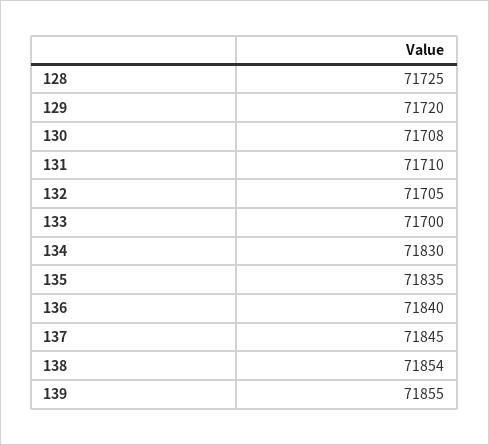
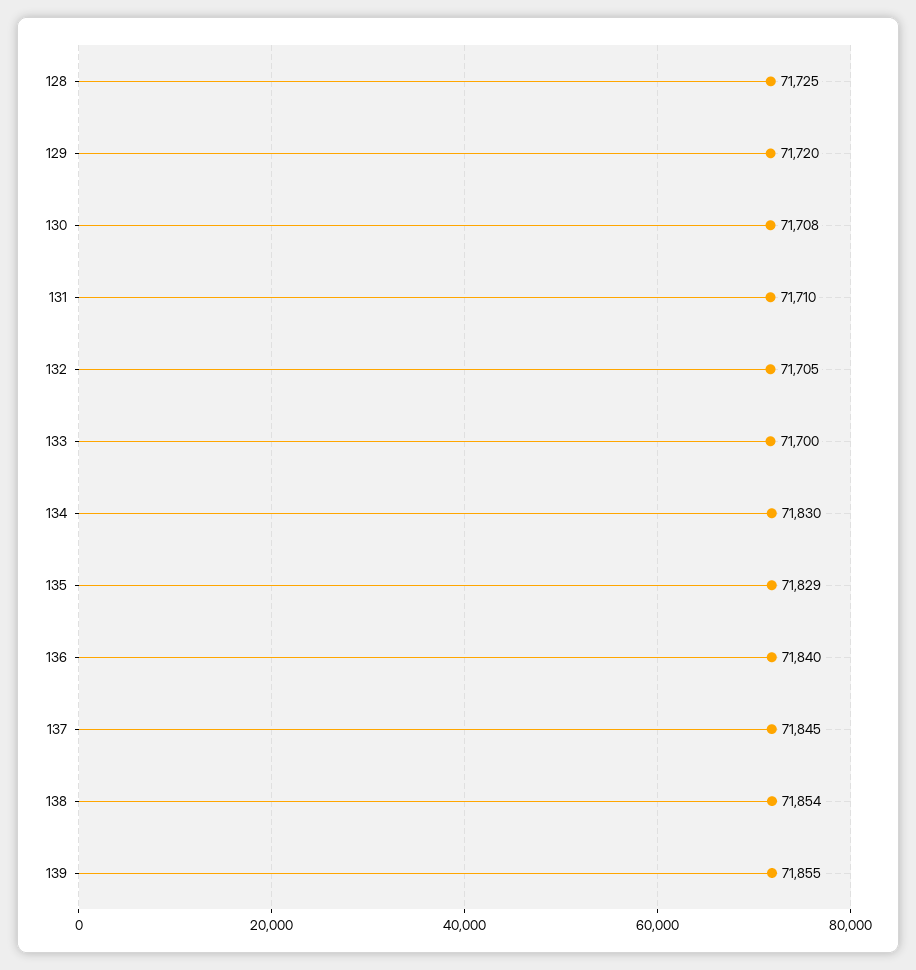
135: 71835 -> 71829

